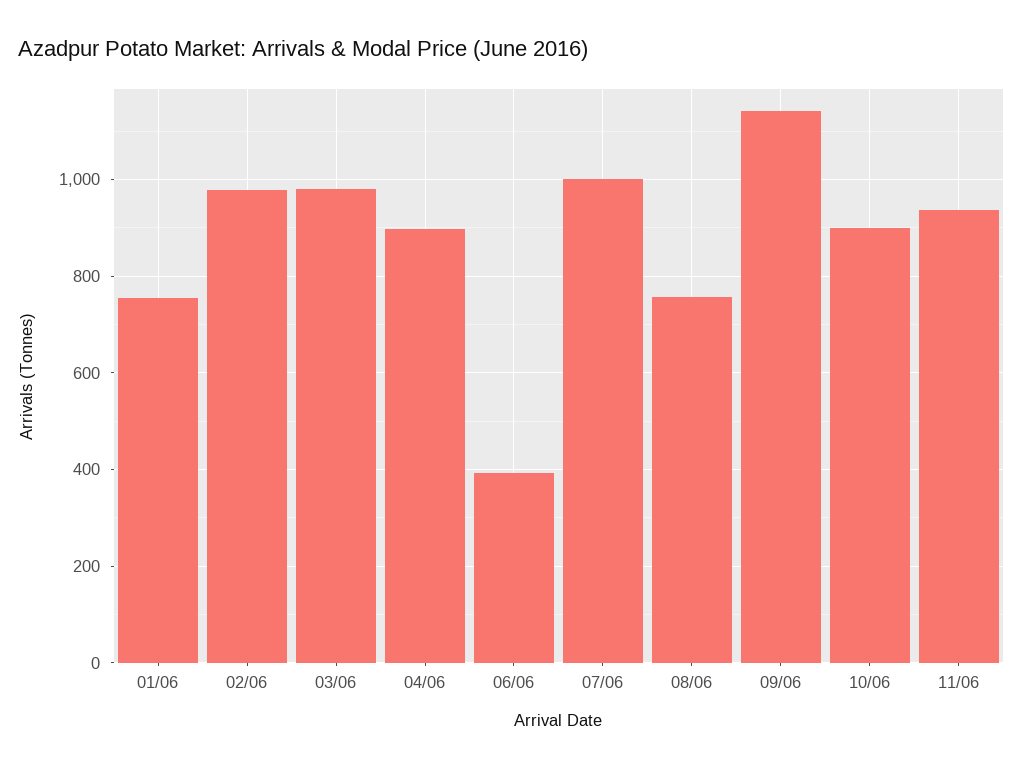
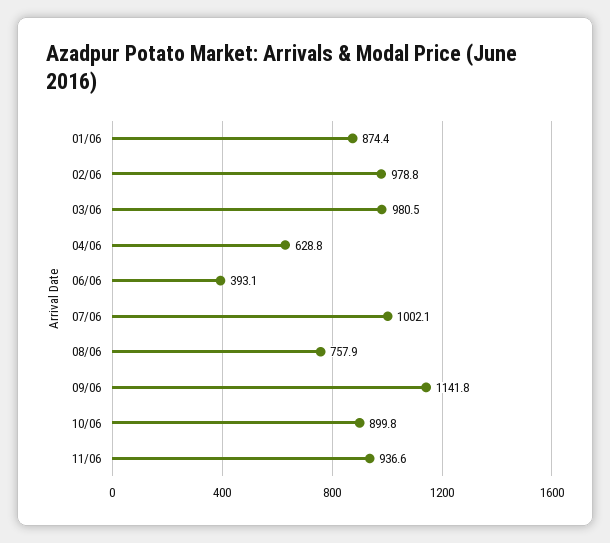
01/06: 760 -> 874.4
04/06: 900 -> 628.8

